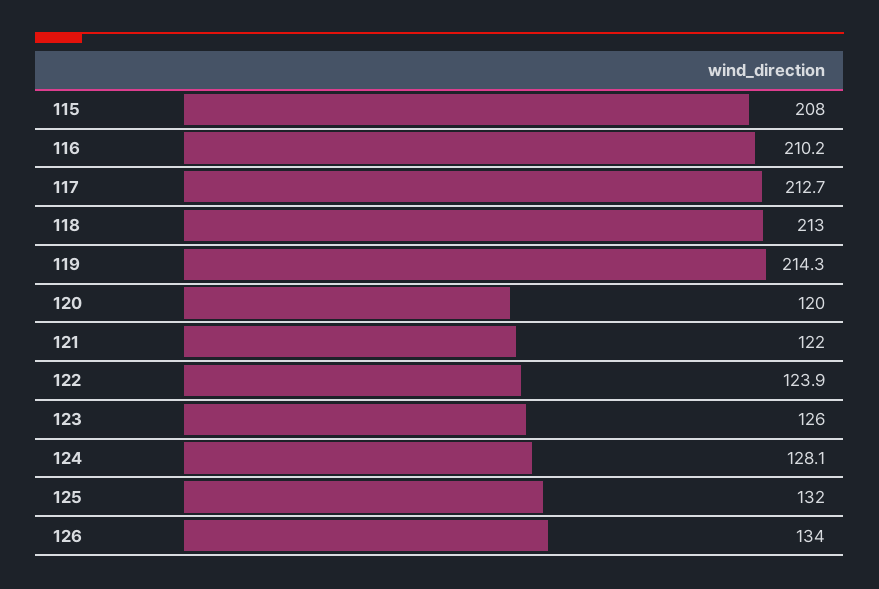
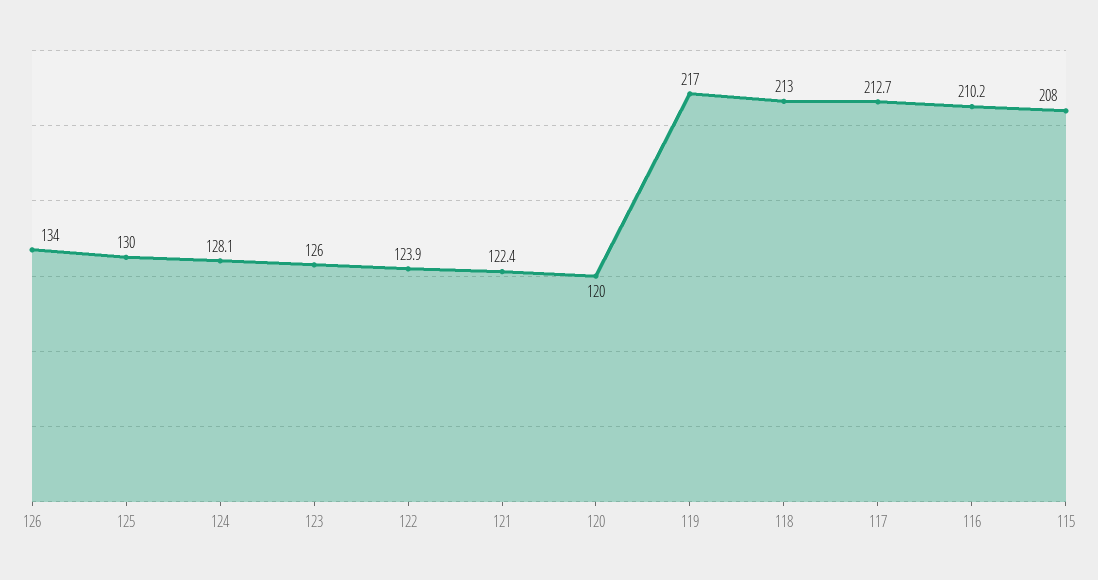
119: 214.3 -> 217
121: 122 -> 122.4
125: 132 -> 130

